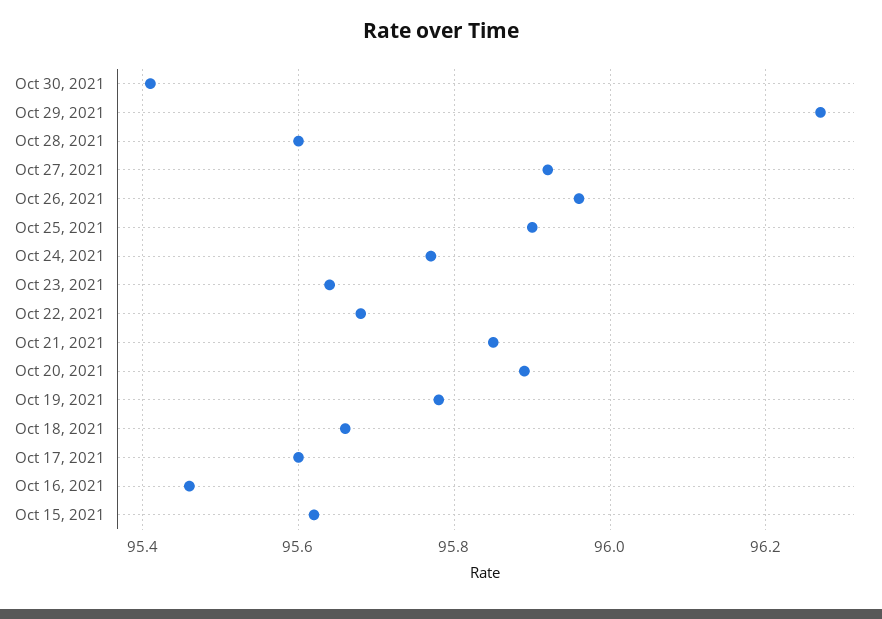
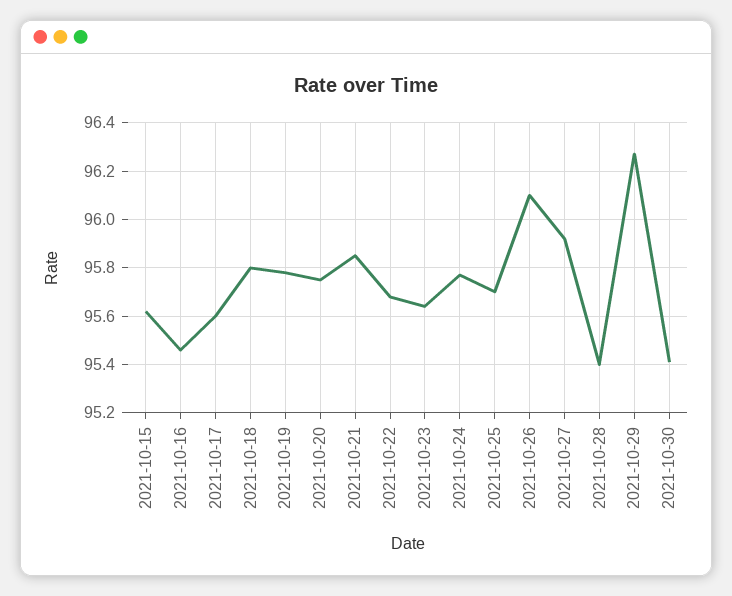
Oct 28, 2021: 95.6 -> 95.4
Oct 26, 2021: 95.95 -> 96.1
Oct 25, 2021: 95.9 -> 95.7
Oct 20, 2021: 95.9 -> 95.75
Oct 18, 2021: 95.65 -> 95.8

